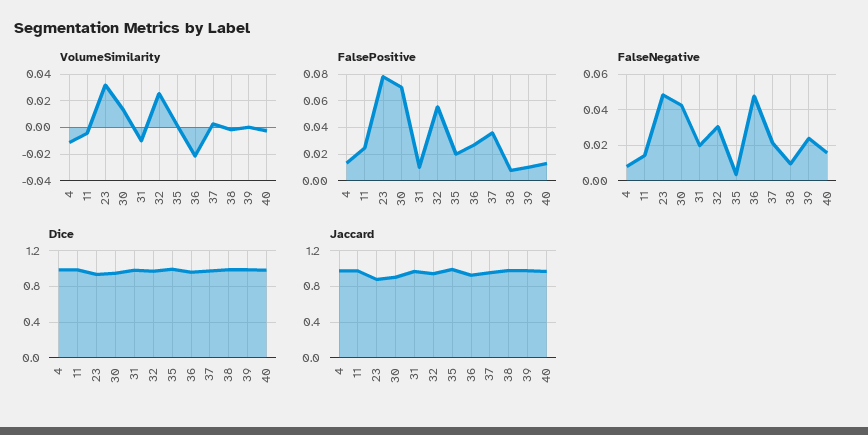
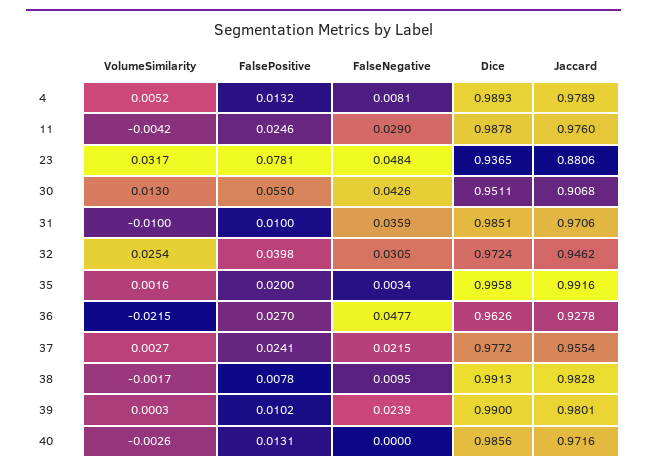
VolumeSimilarity, 4: -0.01 -> 0.0052
FalsePositive, 30: 0.07 -> 0.055
FalsePositive, 32: 0.055 -> 0.0398
FalsePositive, 37: 0.035 -> 0.0241
FalseNegative, 11: 0.015 -> 0.029
FalseNegative, 31: 0.02 -> 0.0359
FalseNegative, 40: 0.015 -> 0

